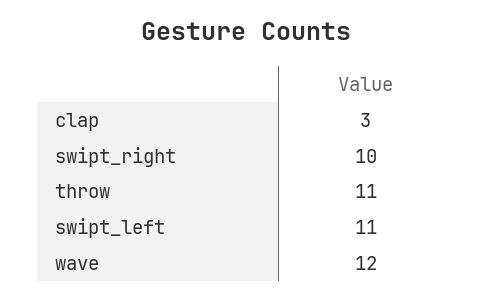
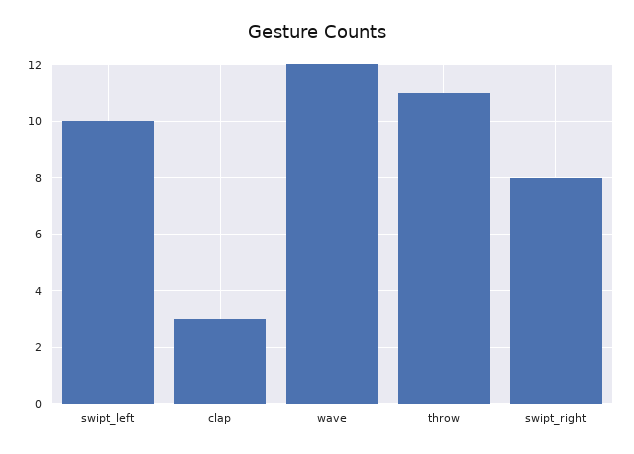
swipt_right: 10 -> 8
swipt_left: 11 -> 10

